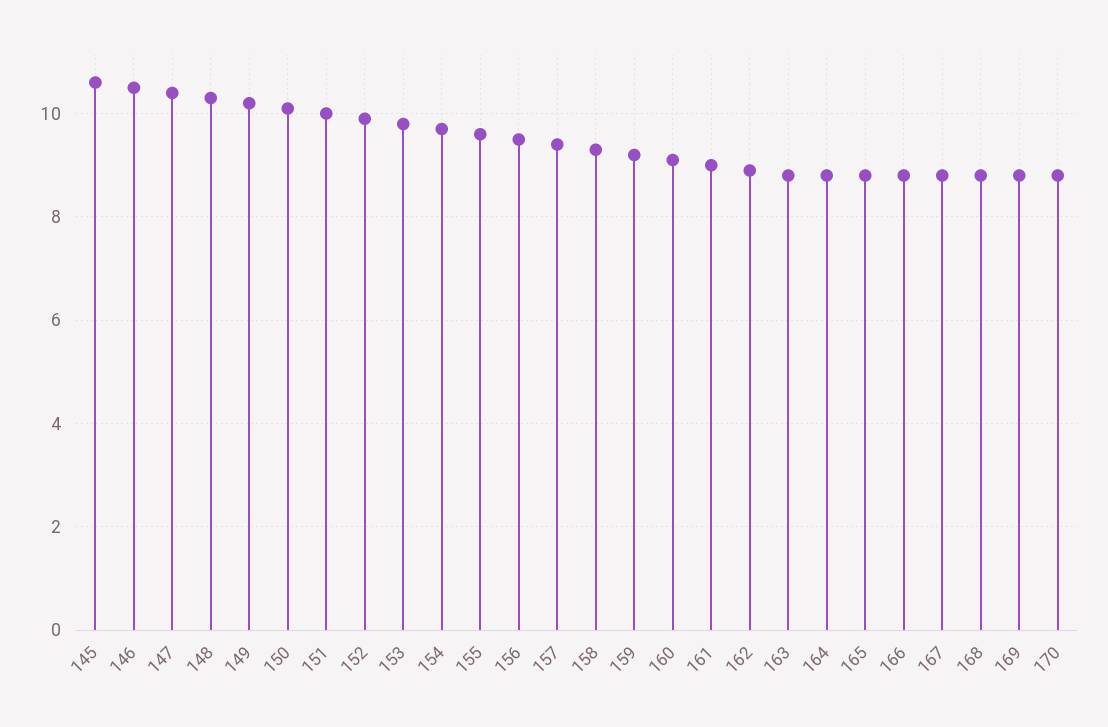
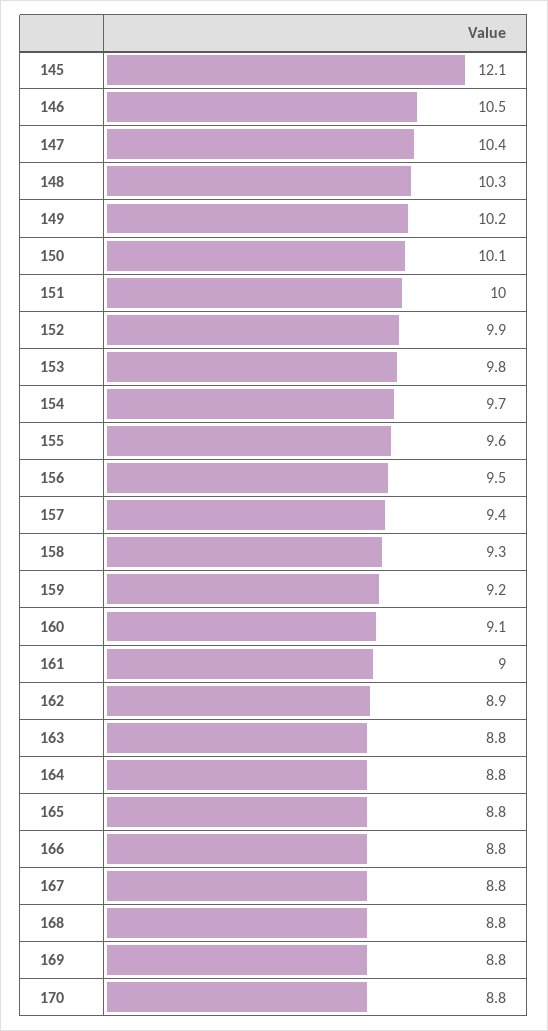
145: 10.5 -> 12.1

